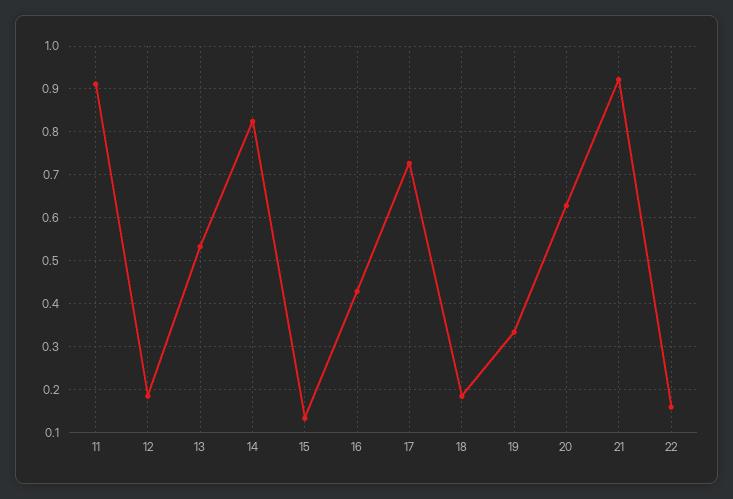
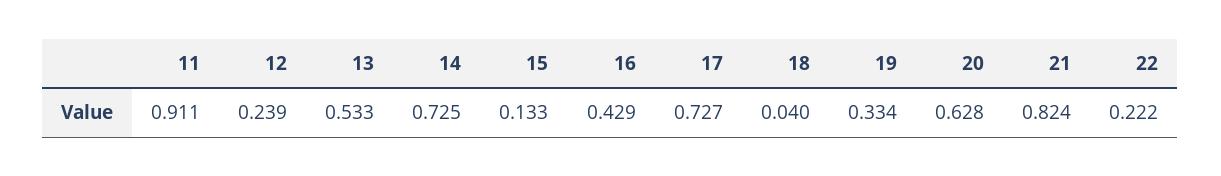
12: 0.18 -> 0.239
14: 0.82 -> 0.725
18: 0.18 -> 0.04
21: 0.92 -> 0.824
22: 0.16 -> 0.222

